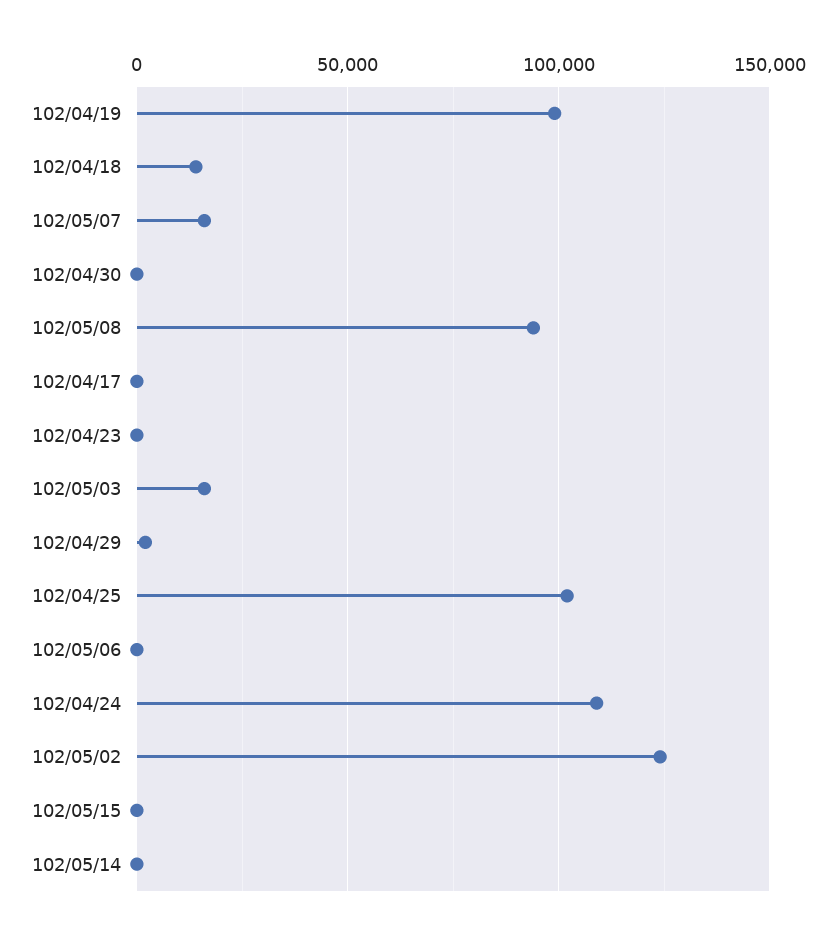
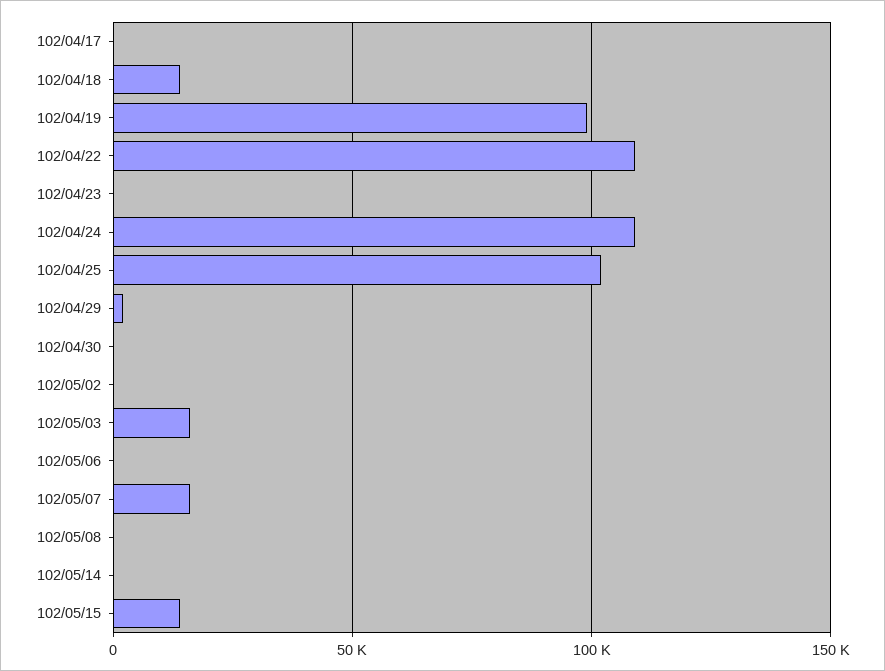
102/05/08: 95000 -> 0
102/05/02: 125000 -> 0
102/05/15: 0 -> 15000
102/04/22: none -> 110000

